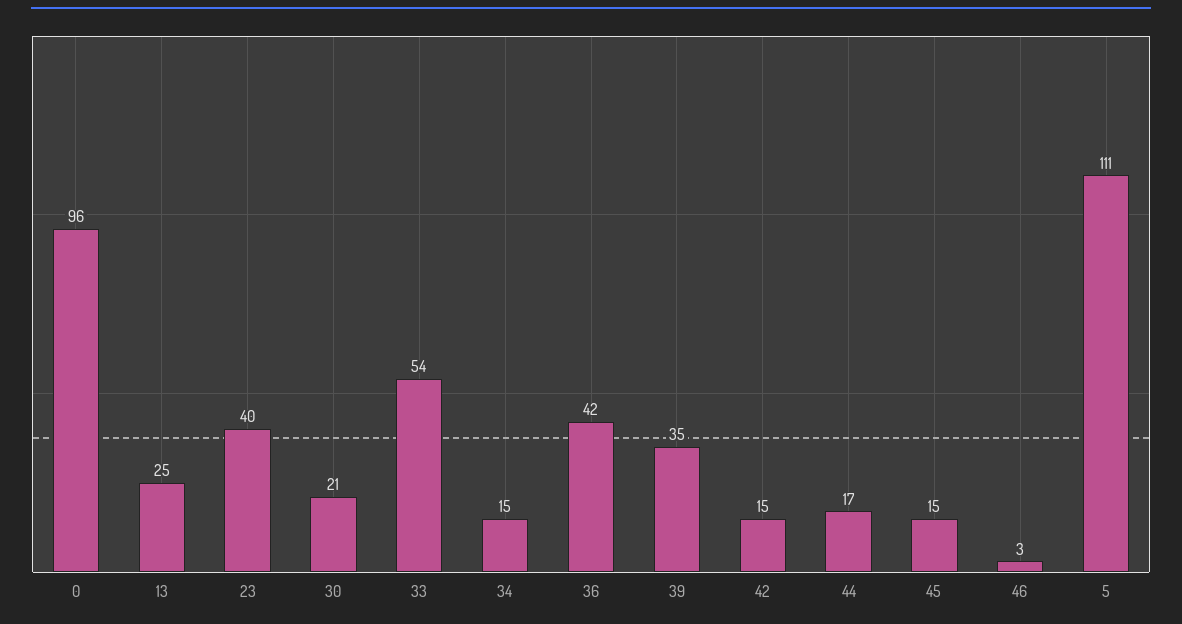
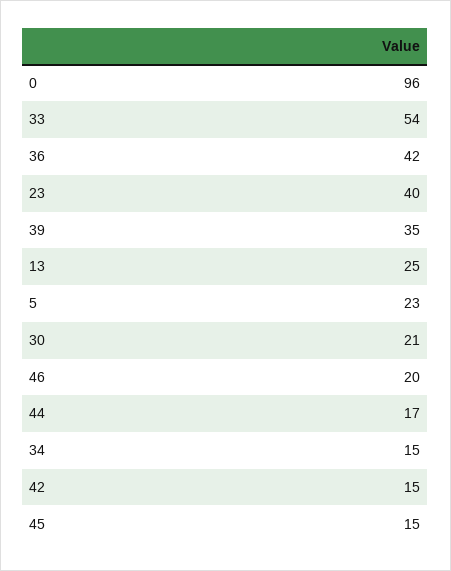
46: 3 -> 20
5: 111 -> 23

